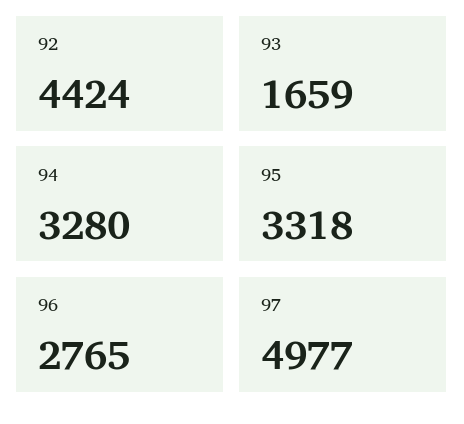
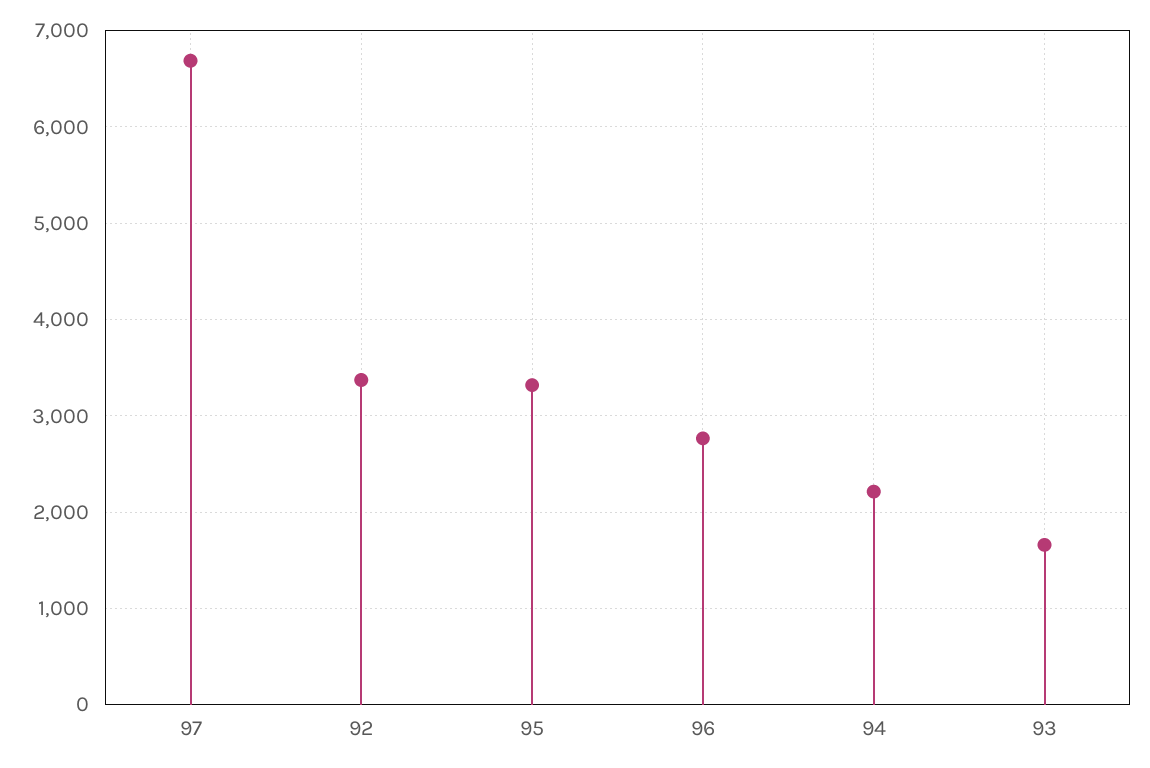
92: 4424 -> 3400
94: 3280 -> 2200
97: 4977 -> 6700

